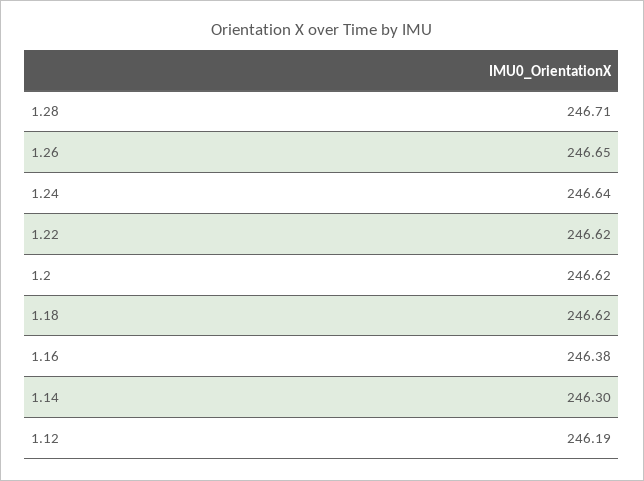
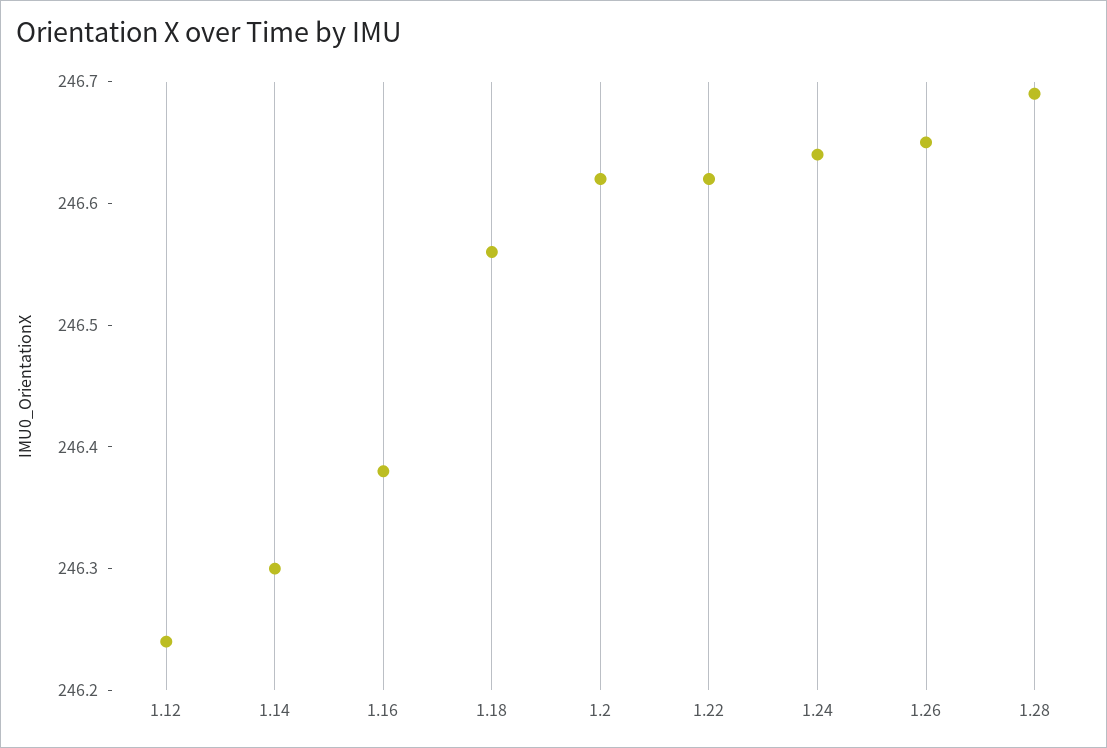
1.28: 246.71 -> 246.69
1.18: 246.62 -> 246.56
1.12: 246.19 -> 246.24

